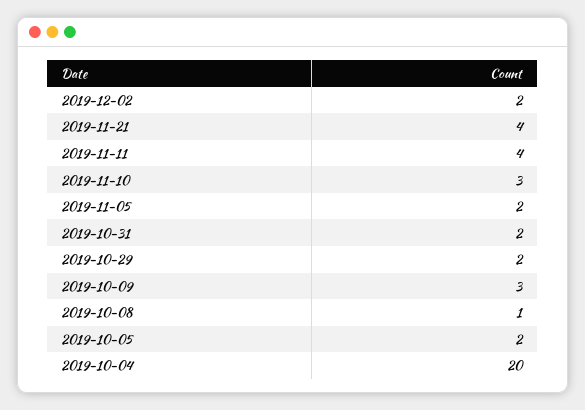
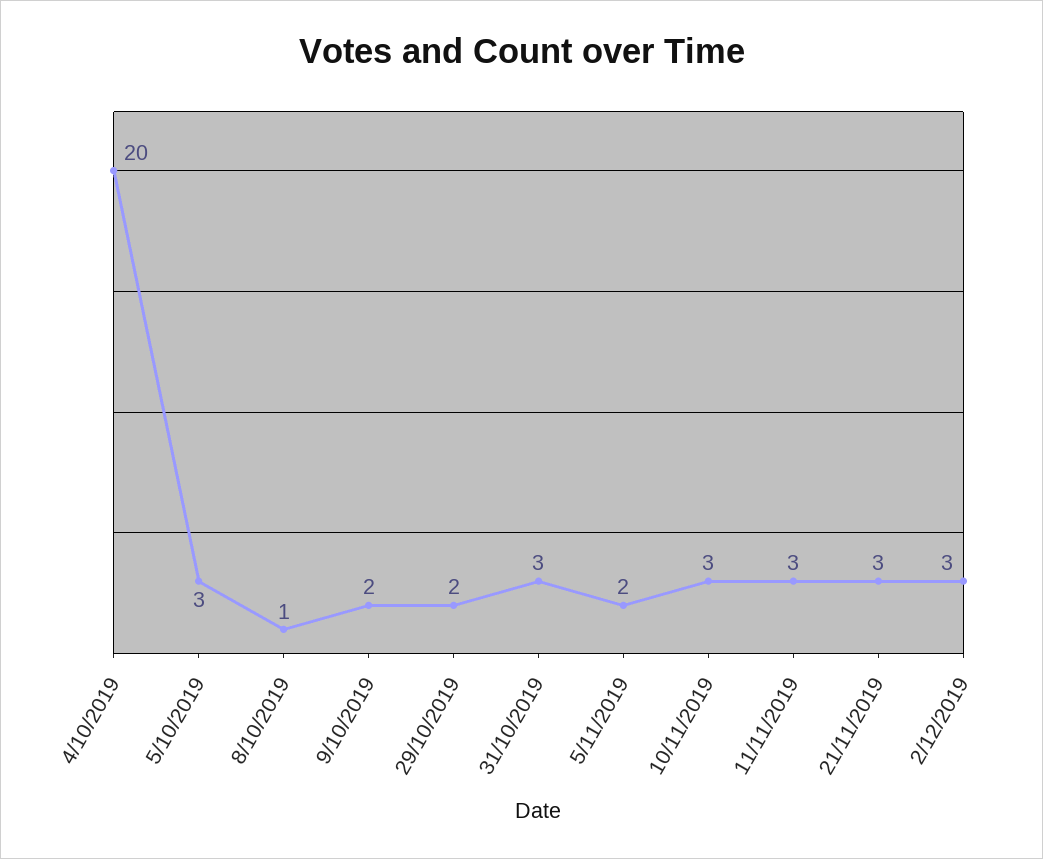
2019-12-02: 2 -> 3
2019-11-21: 4 -> 3
2019-11-11: 4 -> 3
2019-10-31: 2 -> 3
2019-10-09: 3 -> 2
2019-10-05: 2 -> 3

